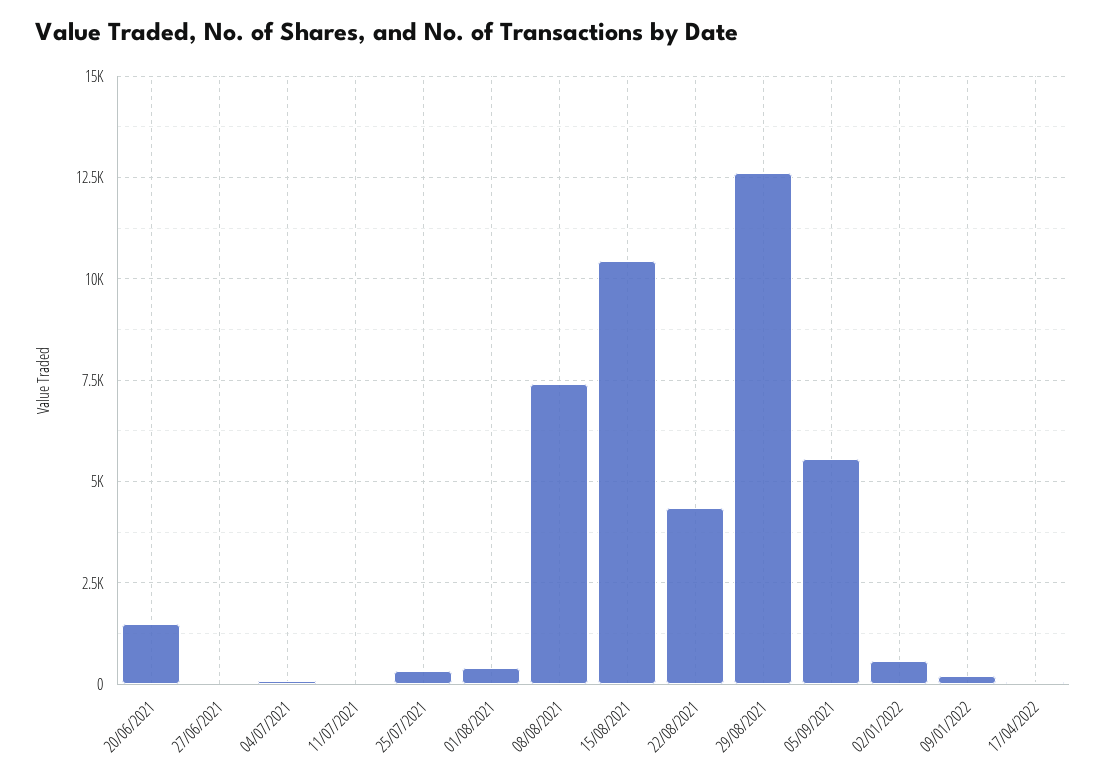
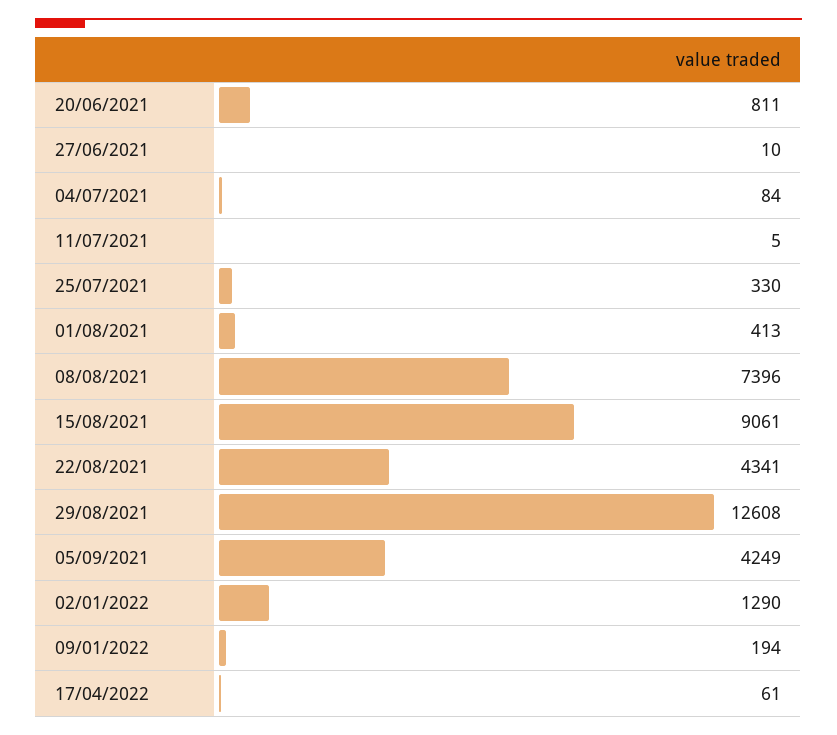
20/06/2021: 1500 -> 811
15/08/2021: 10500 -> 9061
05/09/2021: 5500 -> 4249
02/01/2022: 500 -> 1290

